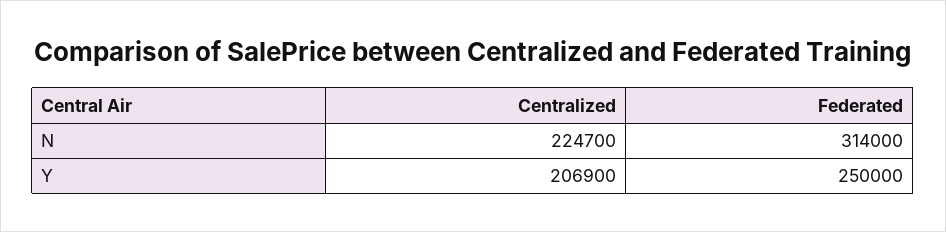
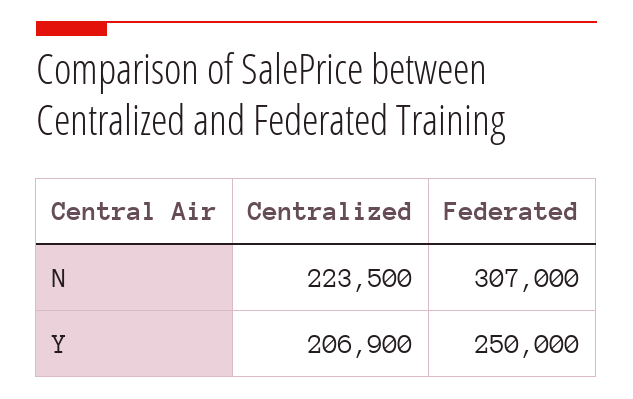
Centralized, N: 224700 -> 223500
Federated, N: 314000 -> 307000

